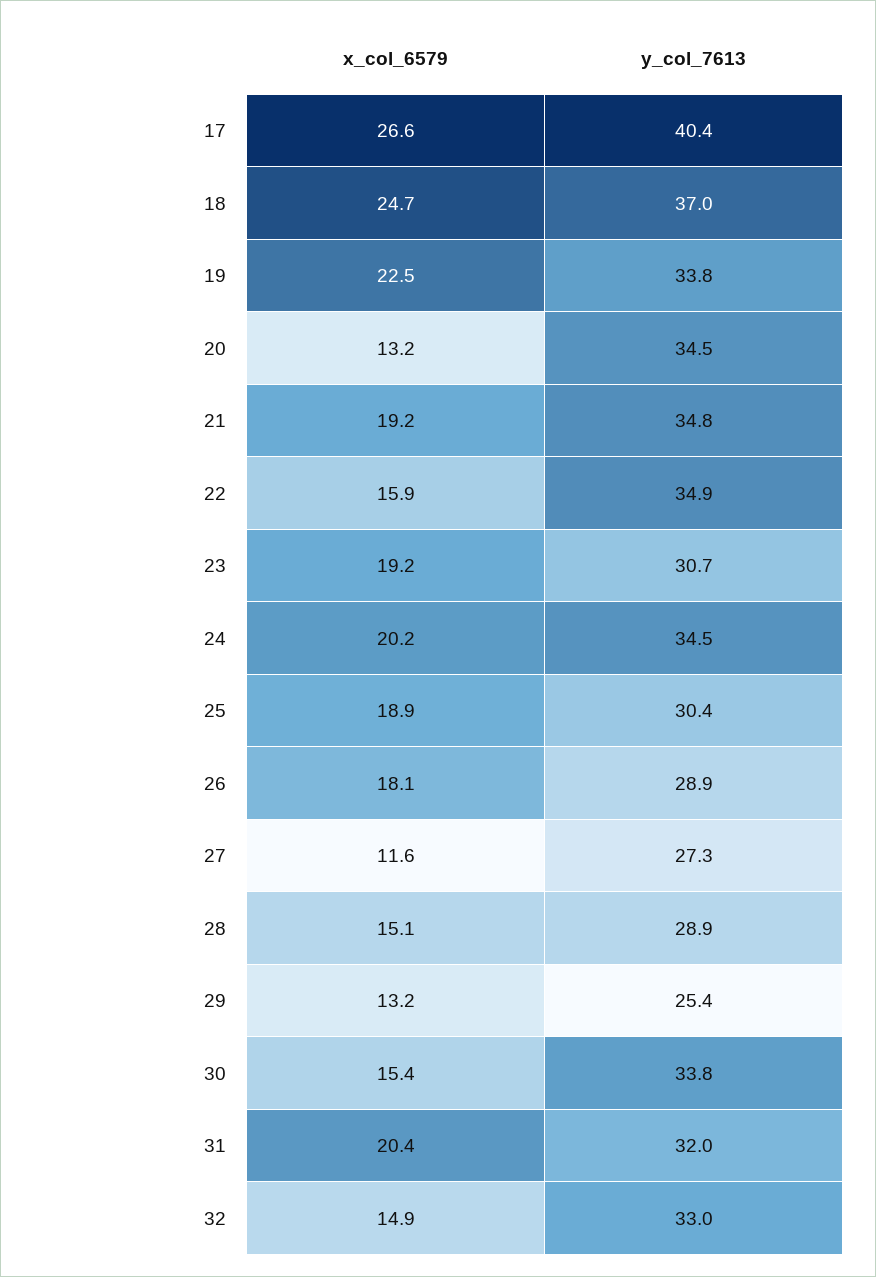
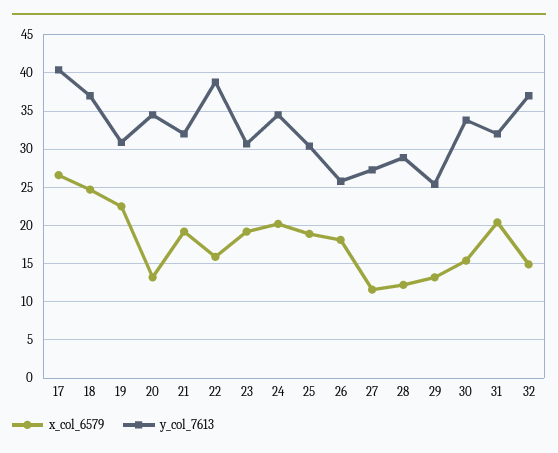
y_col_7613, 19: 33.8 -> 31
y_col_7613, 21: 34.8 -> 32
y_col_7613, 22: 34.9 -> 39
y_col_7613, 26: 28.9 -> 26
x_col_6579, 28: 15.1 -> 12
y_col_7613, 32: 33 -> 37

